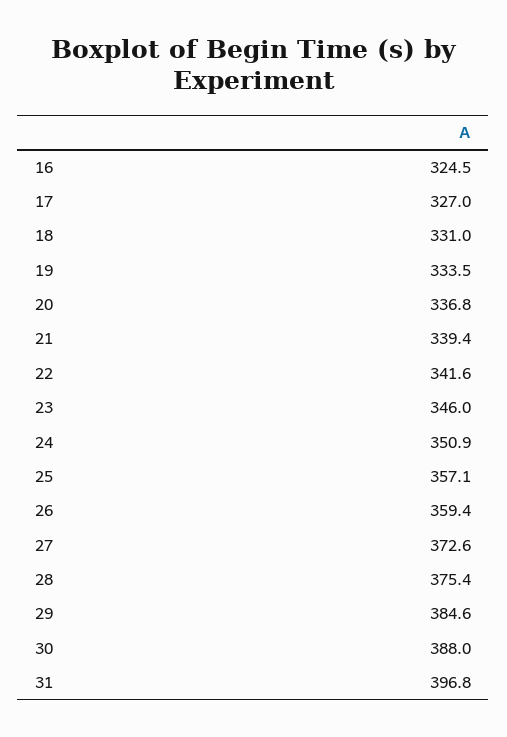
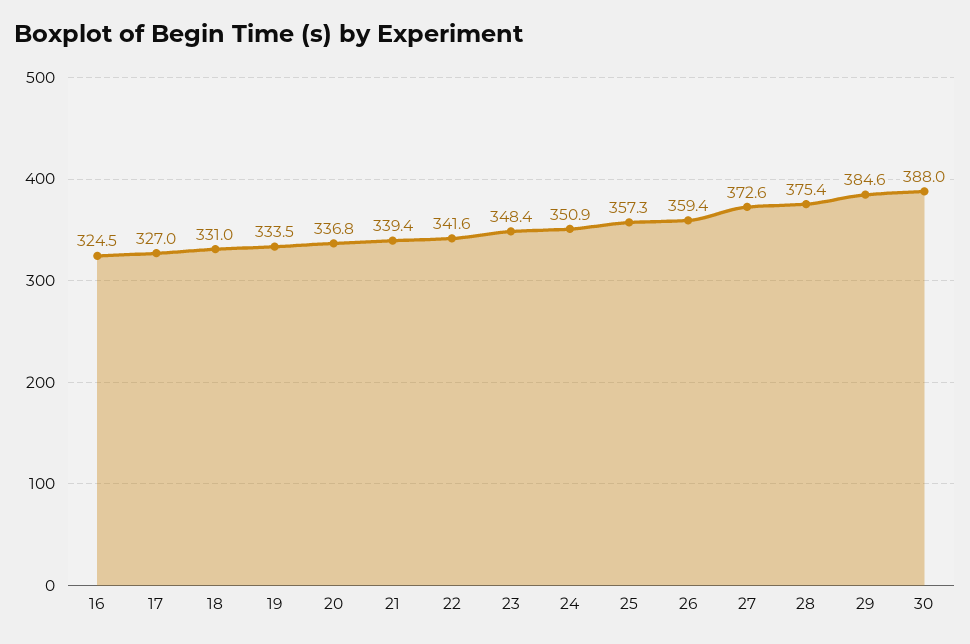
23: 346 -> 348.4
25: 357.1 -> 357.3
31: 396.8 -> none

